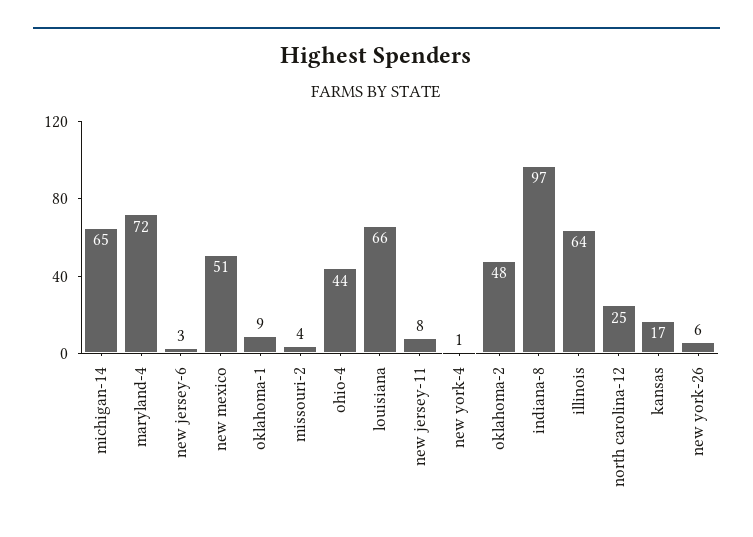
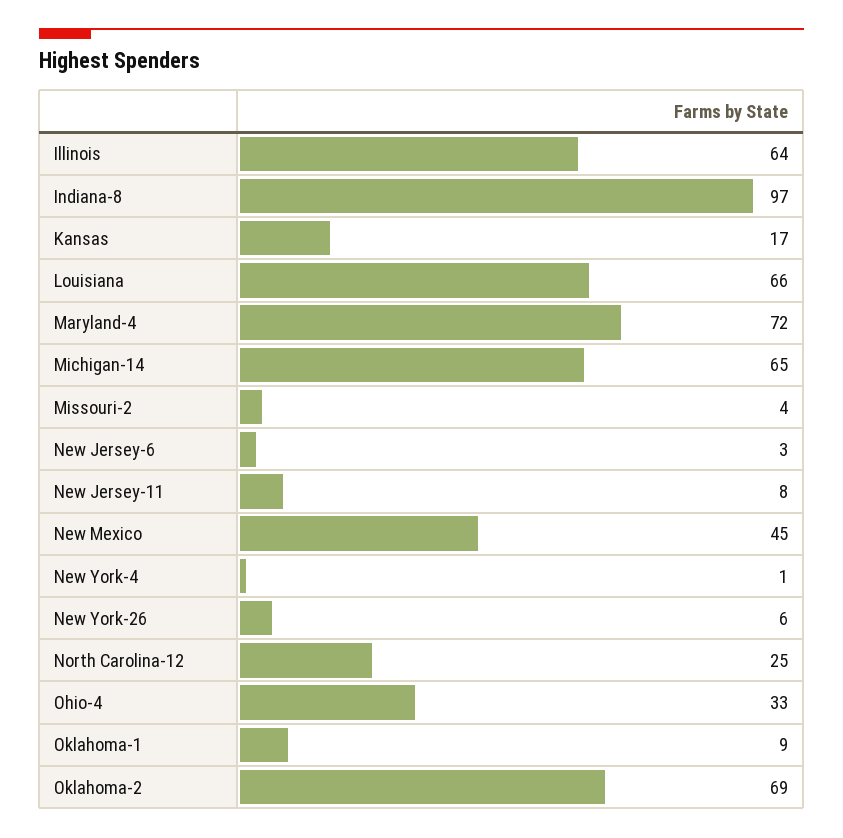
new mexico: 51 -> 45
ohio-4: 44 -> 33
oklahoma-2: 48 -> 69

